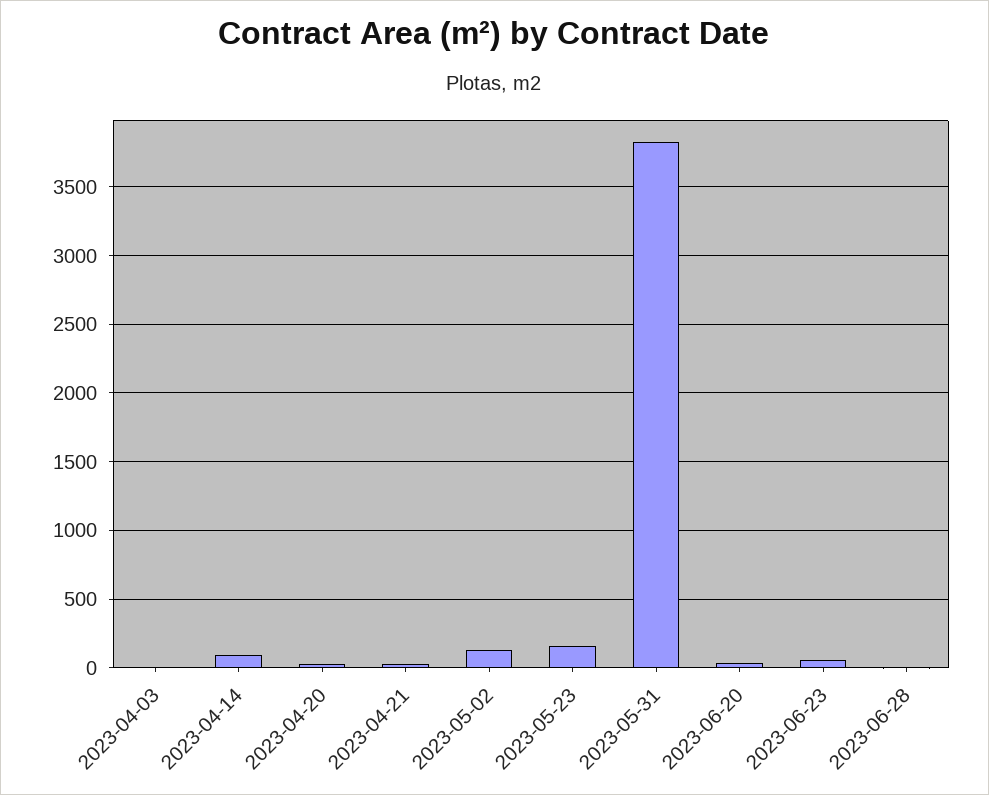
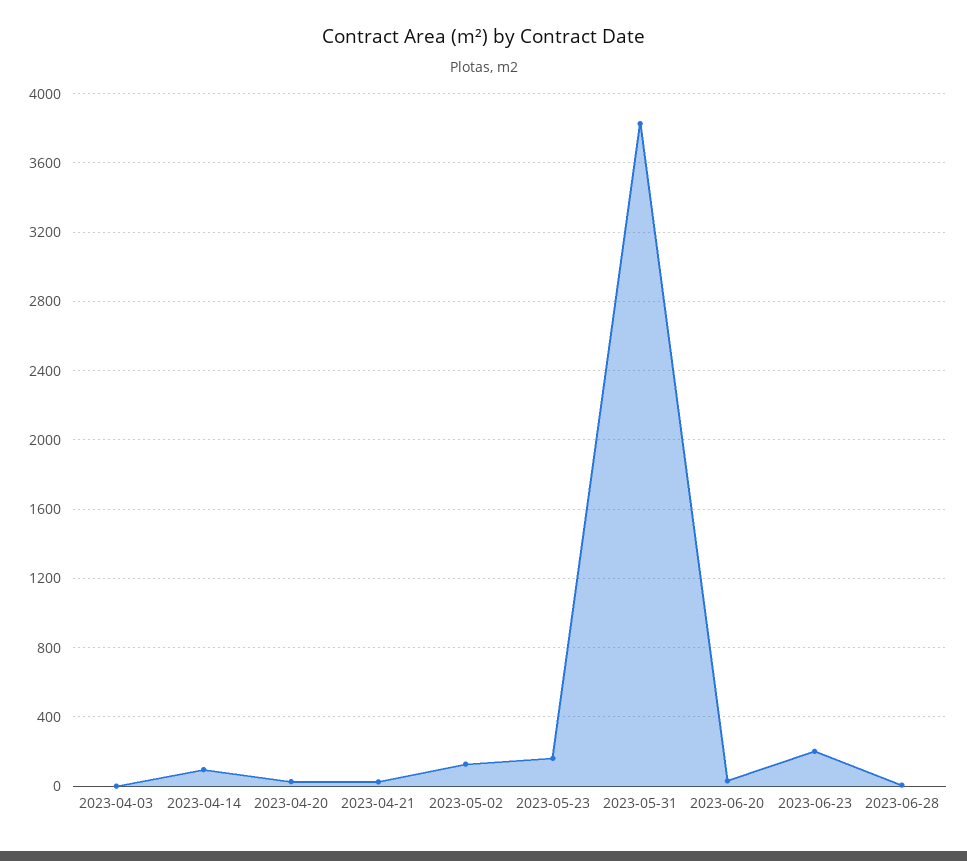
2023-06-23: 50 -> 200

